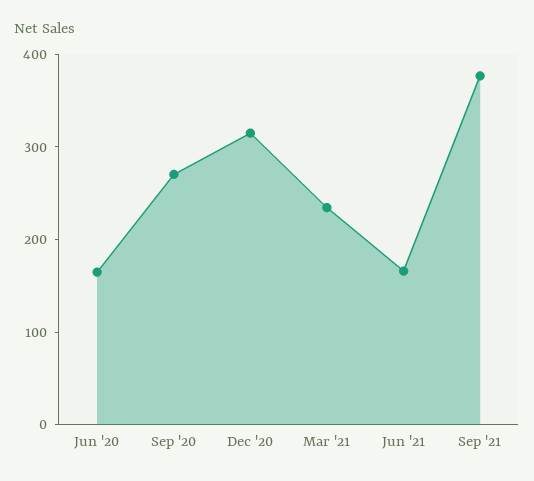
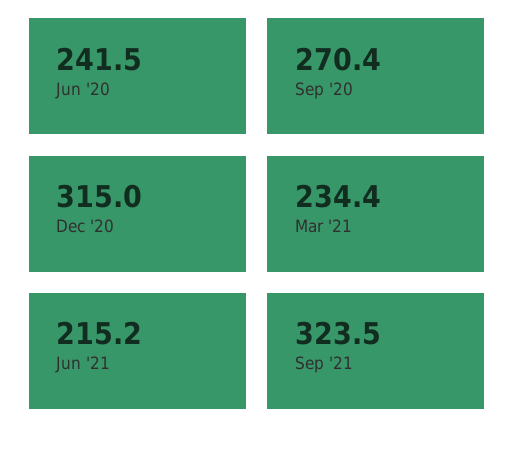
Jun '20: 160 -> 241.5
Jun '21: 160 -> 215.2
Sep '21: 380 -> 323.5

